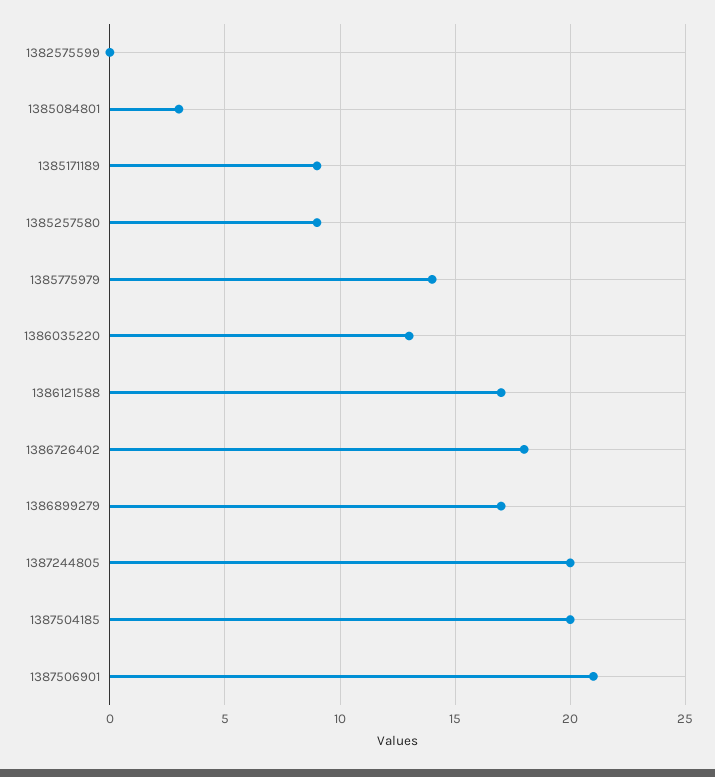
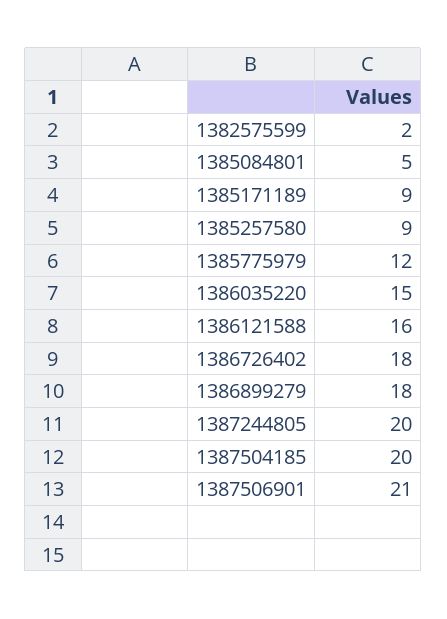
1382575599: 0 -> 2
1385084801: 3 -> 5
1385775979: 14 -> 12
1386035220: 13 -> 15
1386121588: 17 -> 16
1386899279: 17 -> 18

